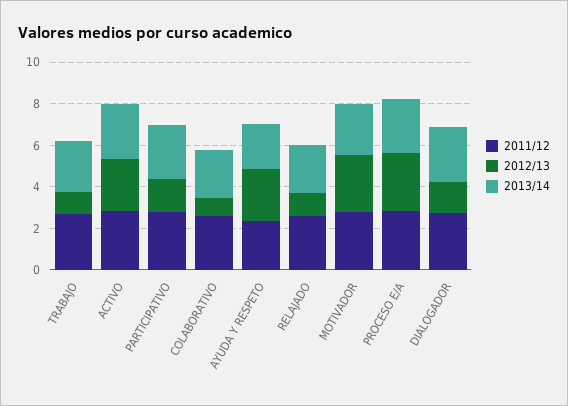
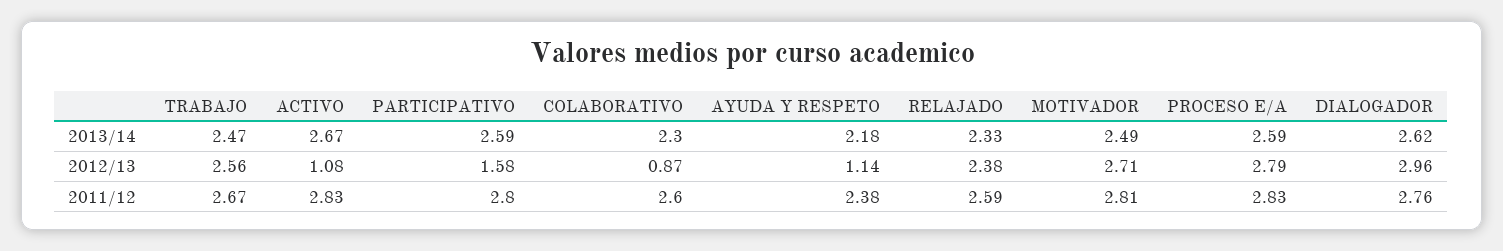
2012/13, TRABAJO: 1 -> 2.56
2012/13, ACTIVO: 2.5 -> 1.08
2012/13, AYUDA Y RESPETO: 2.5 -> 1.14
2012/13, RELAJADO: 1 -> 2.38
2012/13, DIALOGADOR: 1.5 -> 2.96

